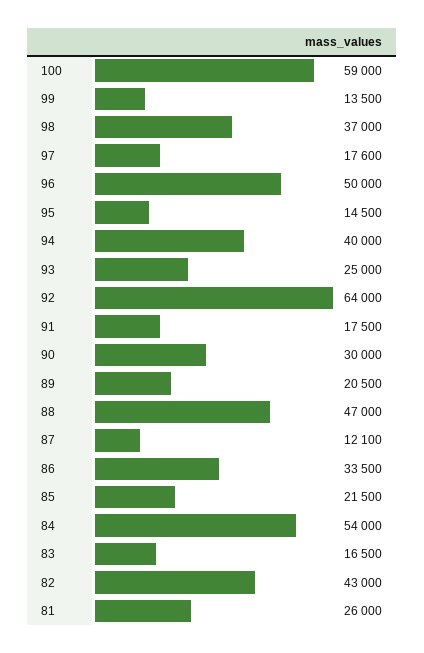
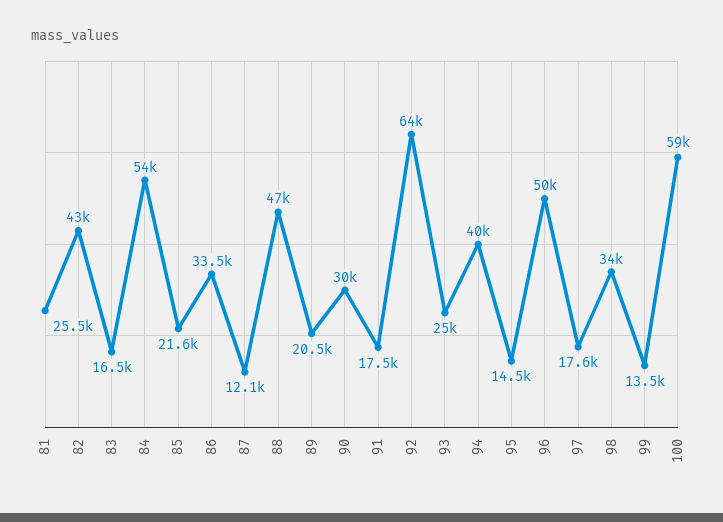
98: 37000 -> 34000
85: 21500 -> 21600
81: 26000 -> 25500

